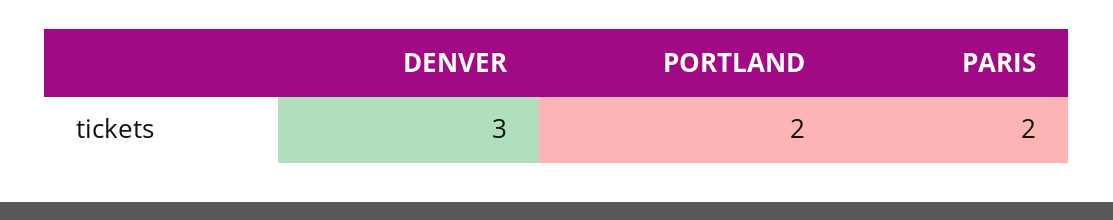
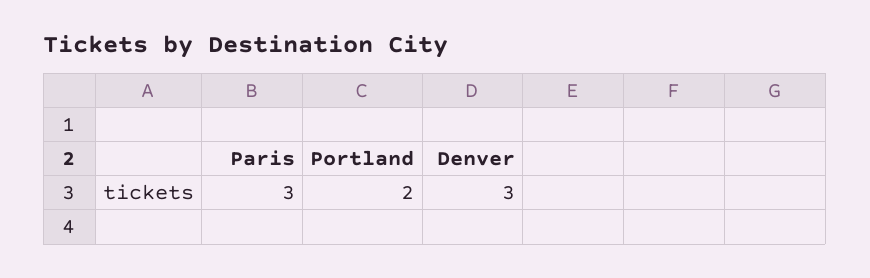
PARIS: 2 -> 3

